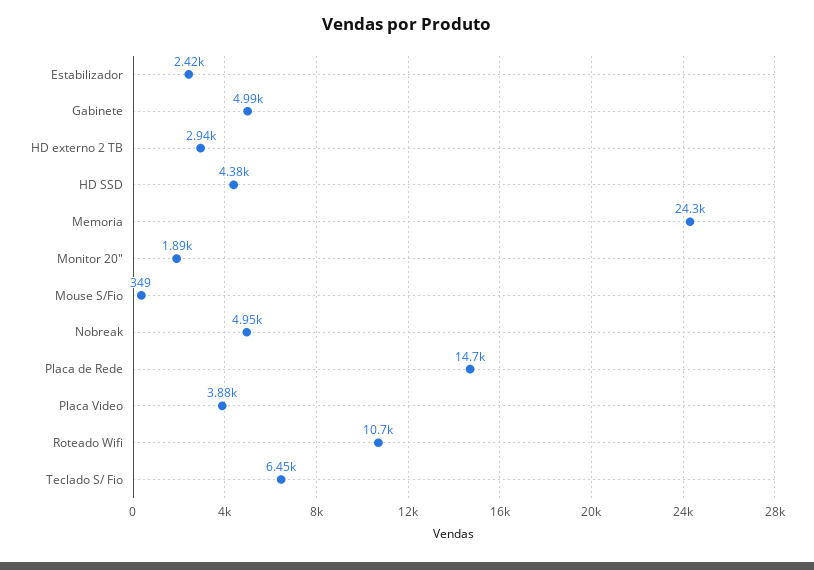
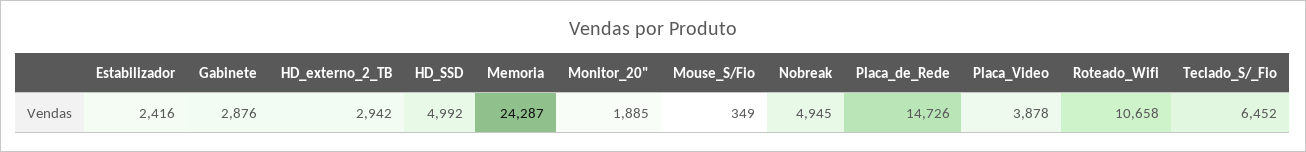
Gabinete: 4990 -> 2876
HD SSD: 4380 -> 4992

